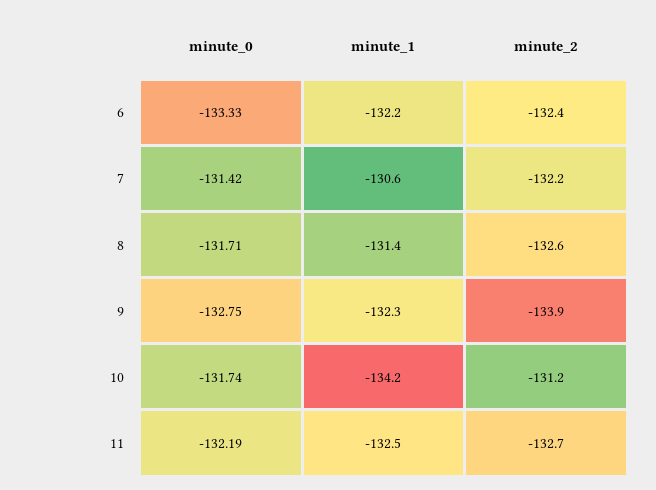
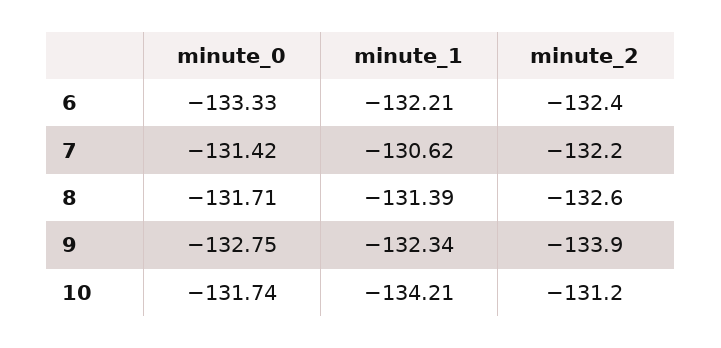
minute_0, 11: -132.19 -> none
minute_1, 11: -132.5 -> none
minute_2, 11: -132.7 -> none

